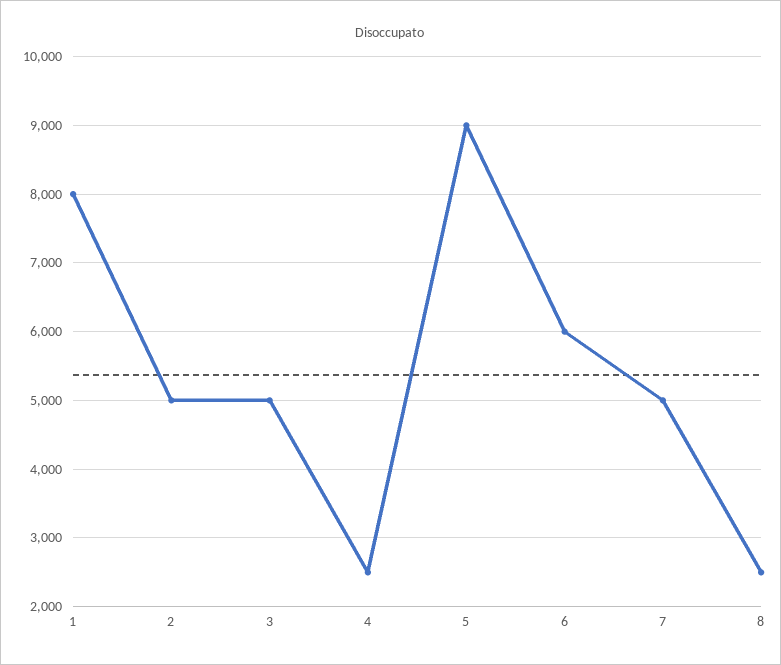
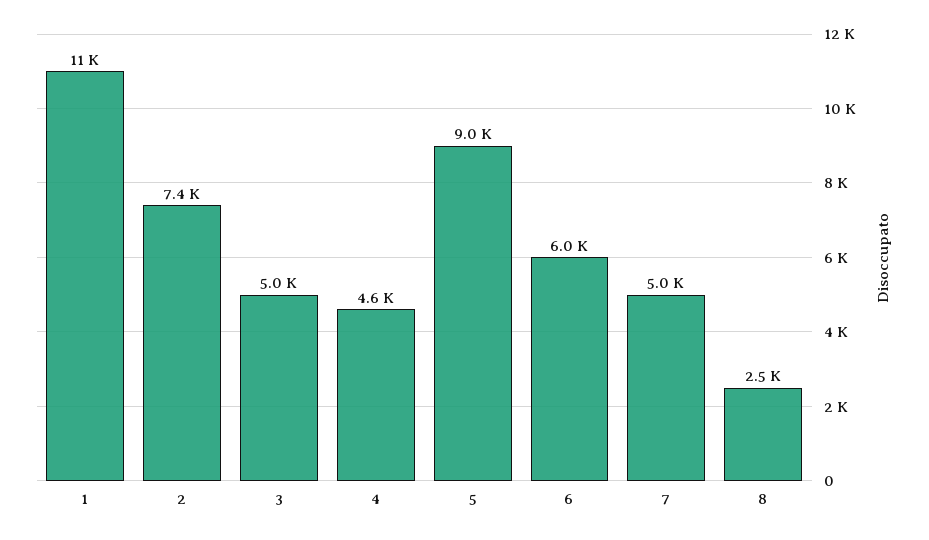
1: 8000 -> 11000
2: 5000 -> 7400
4: 2500 -> 4600

